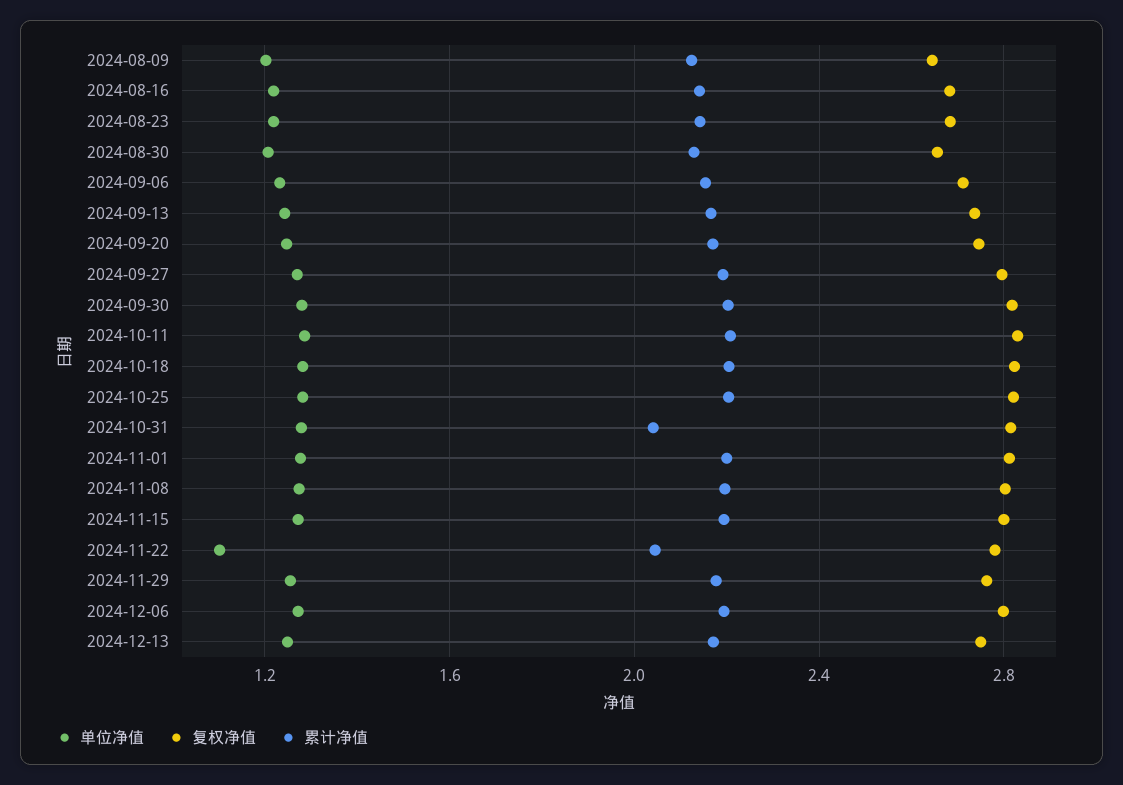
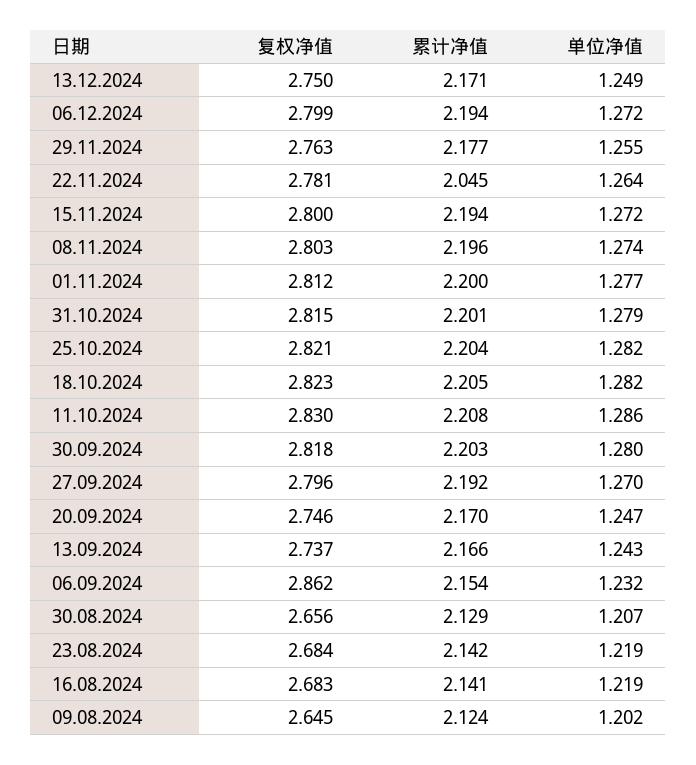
复权净值, 2024-09-06: 2.7 -> 2.862
累计净值, 2024-10-31: 2.05 -> 2.201
单位净值, 2024-11-22: 1.1 -> 1.264

